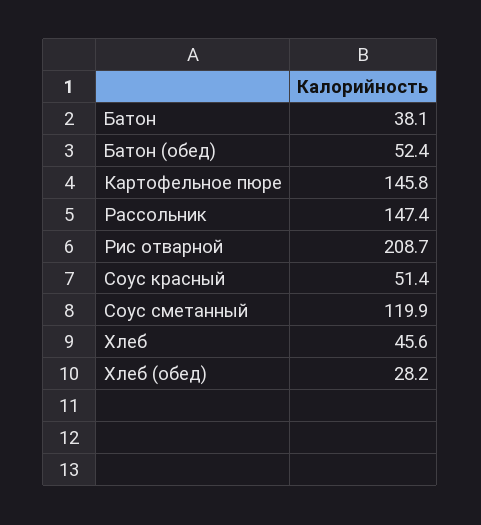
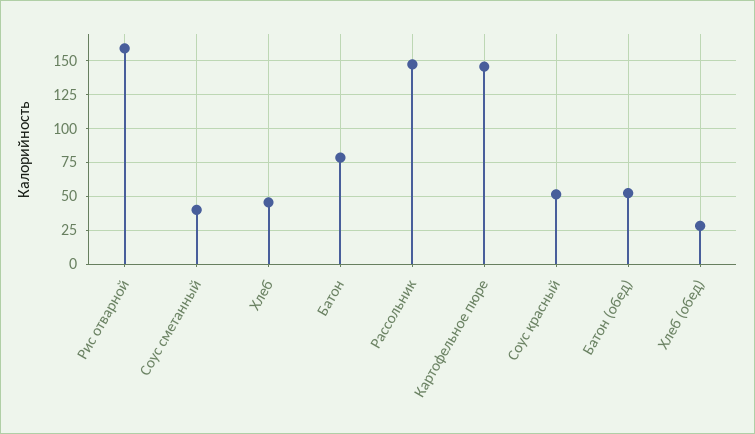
Батон: 38.1 -> 80
Рис отварной: 208.7 -> 160
Соус сметанный: 119.9 -> 40

